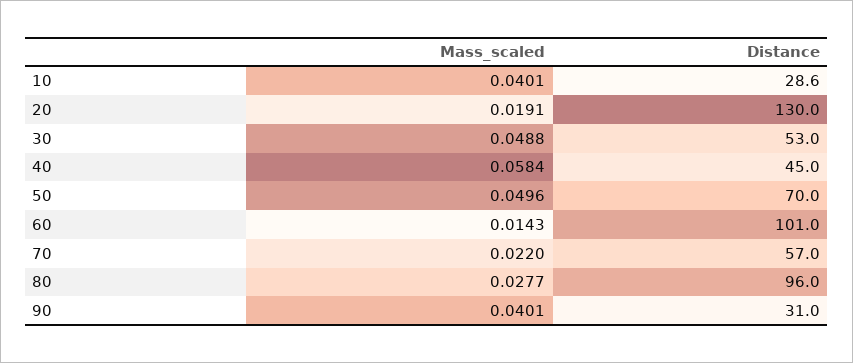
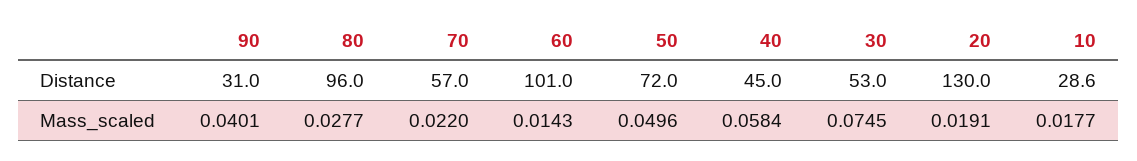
Mass_scaled, 10: 0.0401 -> 0.0177
Mass_scaled, 30: 0.0488 -> 0.0745
Distance, 50: 70 -> 72

